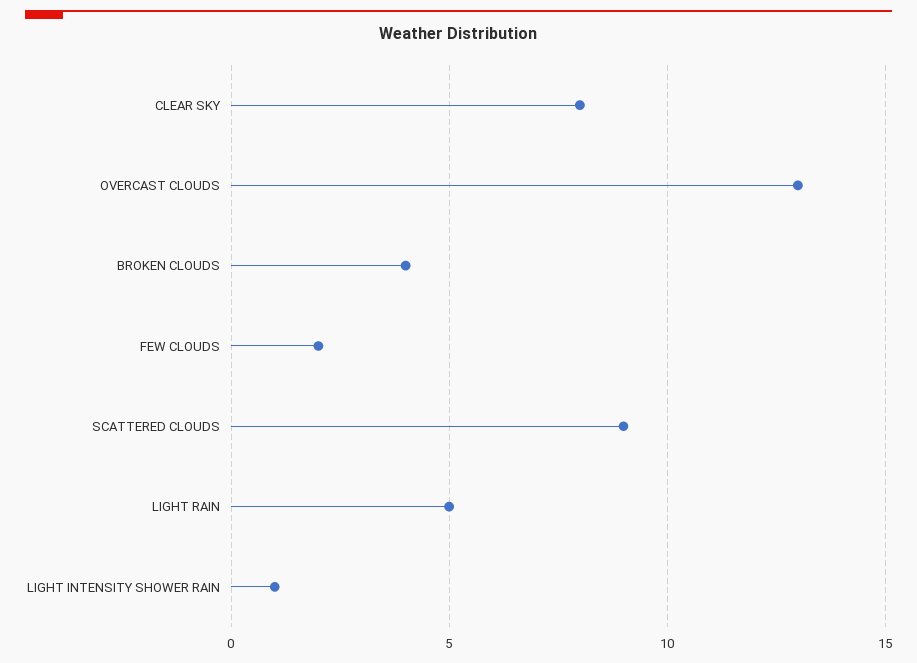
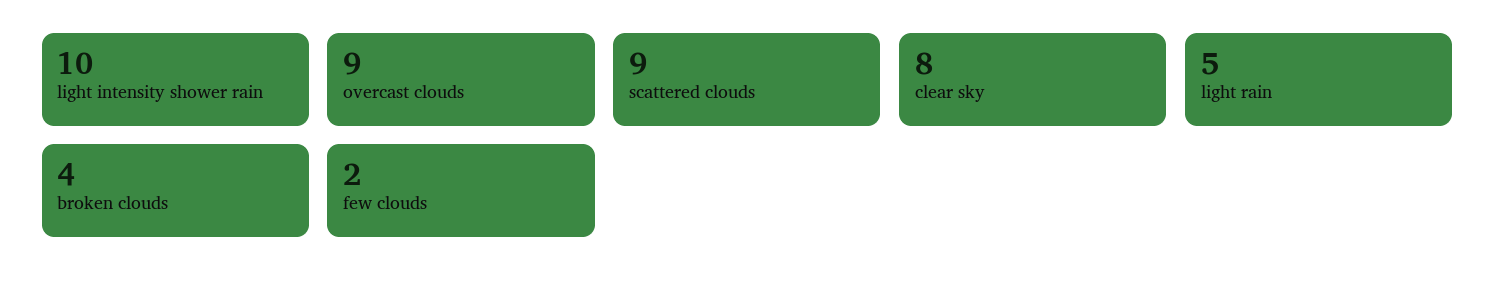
OVERCAST CLOUDS: 13 -> 9
LIGHT INTENSITY SHOWER RAIN: 1 -> 10

